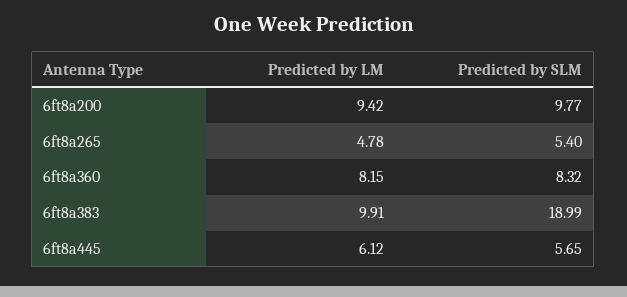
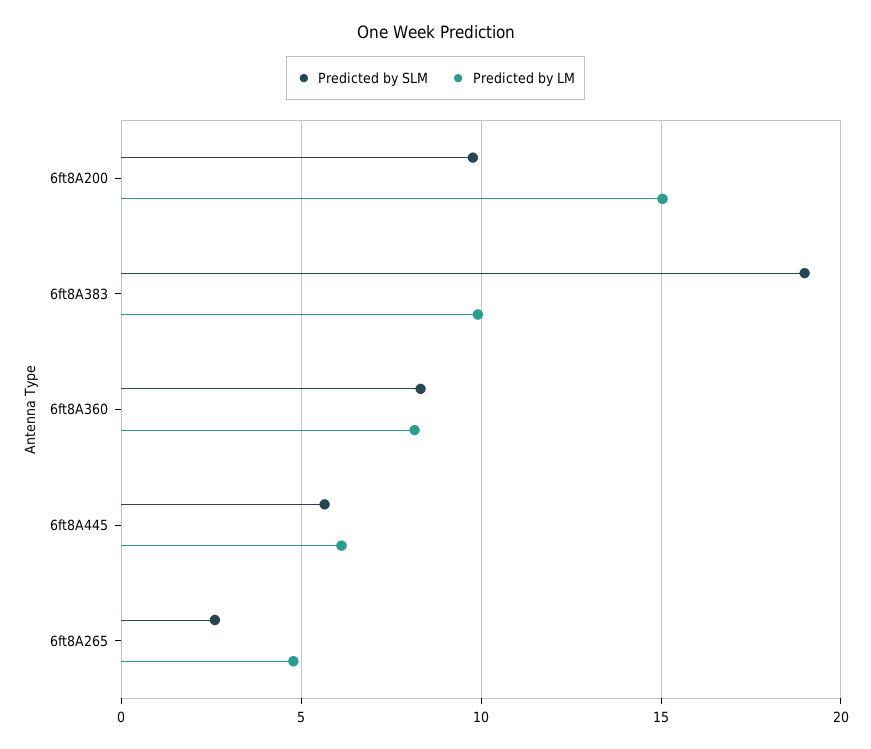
Predicted by LM, 6ft8a200: 9.42 -> 15
Predicted by SLM, 6ft8a265: 5.4 -> 2.5

